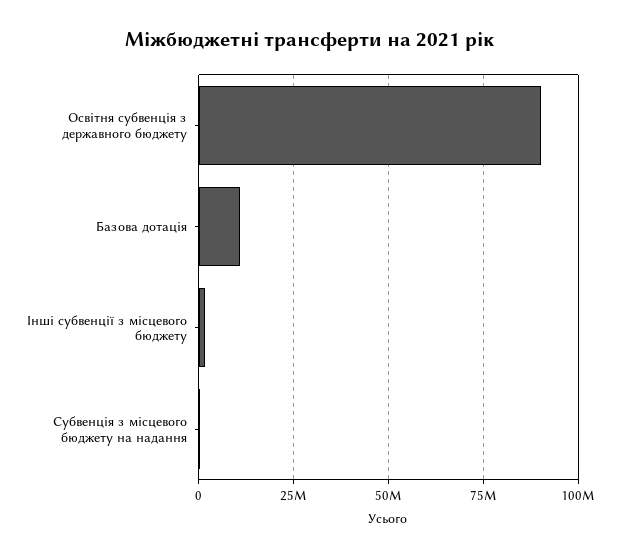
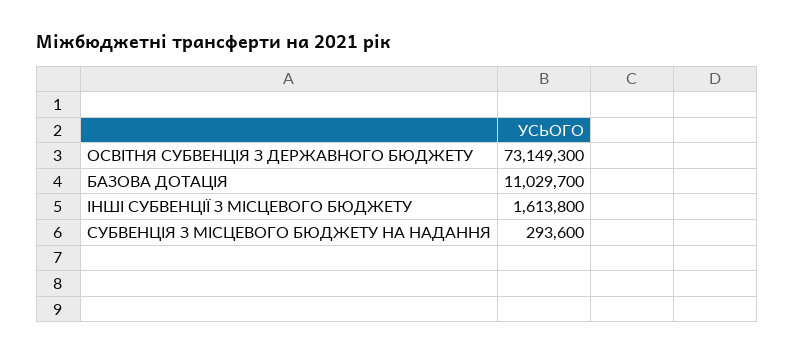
Освітня субвенція з державного бюджету: 90000000 -> 73149300

